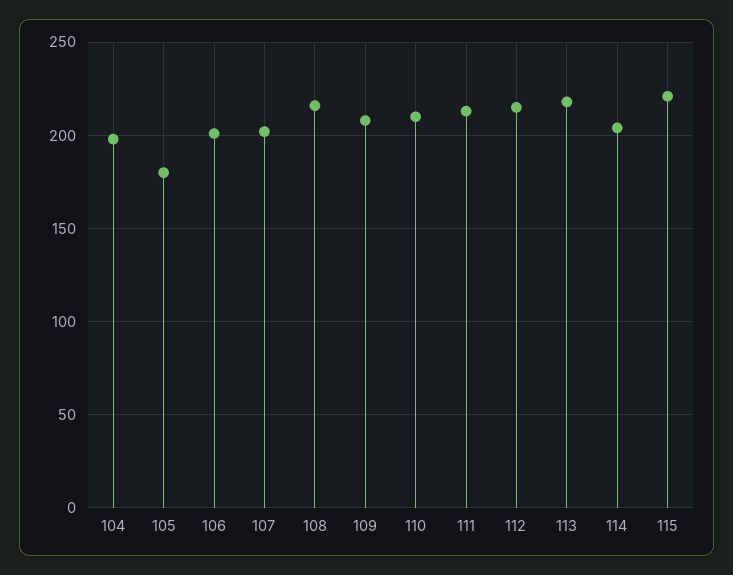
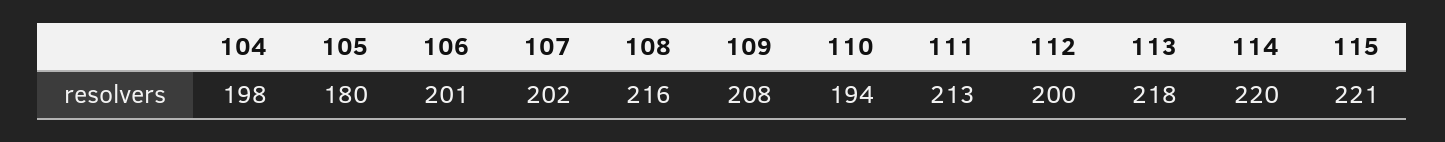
110: 210 -> 194
112: 215 -> 200
114: 205 -> 220

